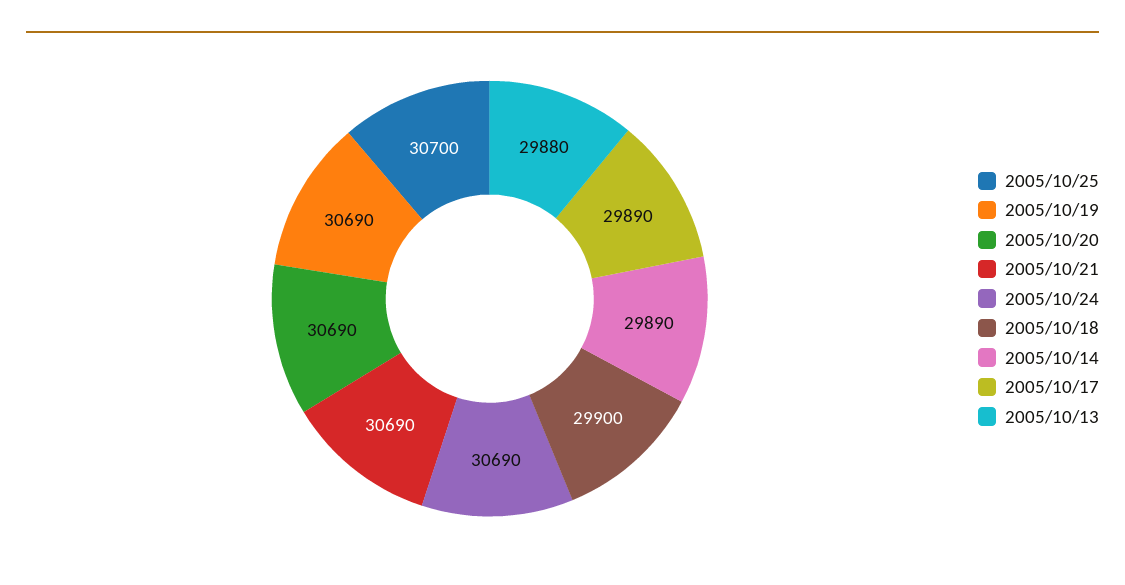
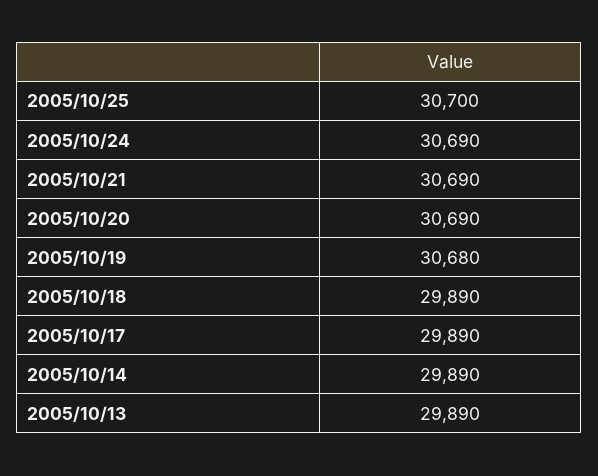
2005/10/19: 30690 -> 30680
2005/10/18: 29900 -> 29890
2005/10/13: 29880 -> 29890

